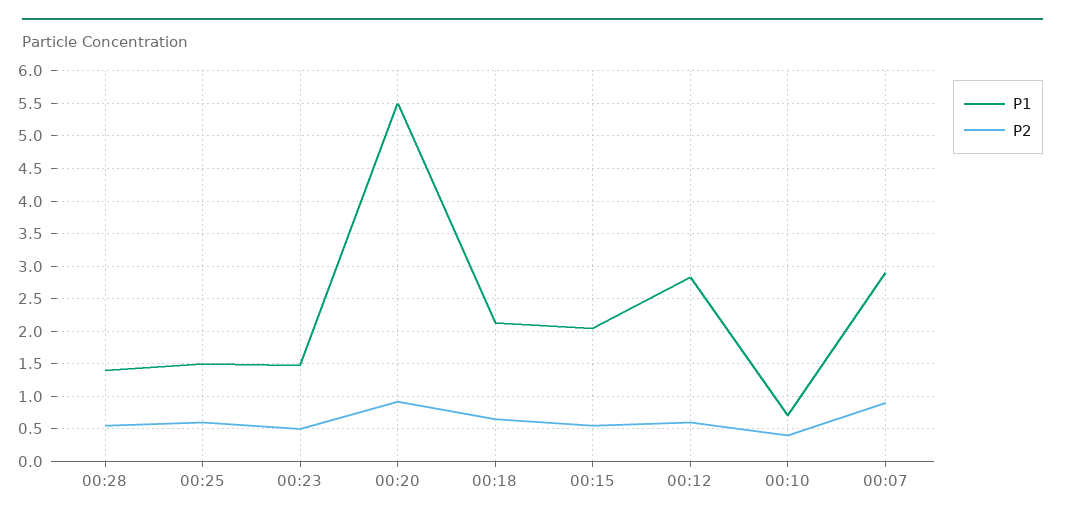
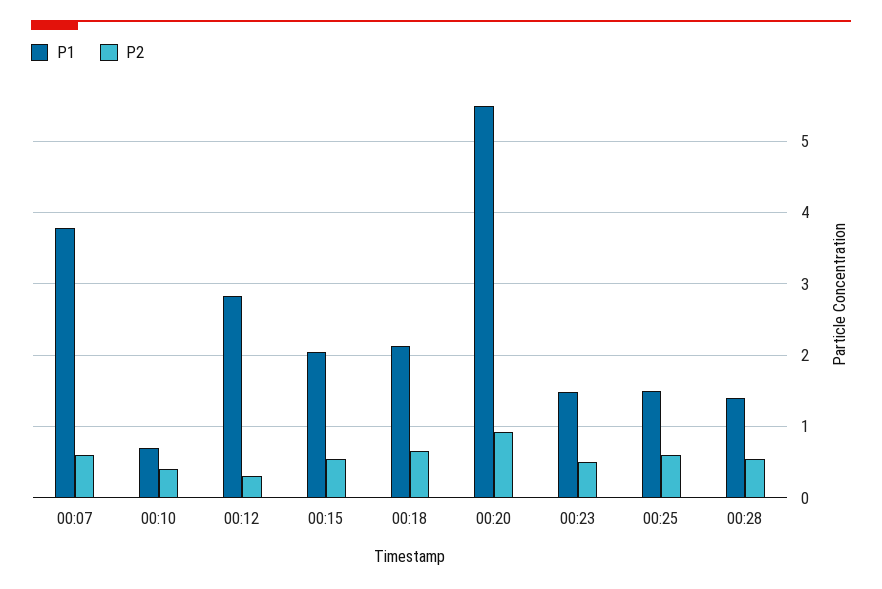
P2, 00:12: 0.6 -> 0.3
P1, 00:07: 2.9 -> 3.8
P2, 00:07: 0.9 -> 0.6

